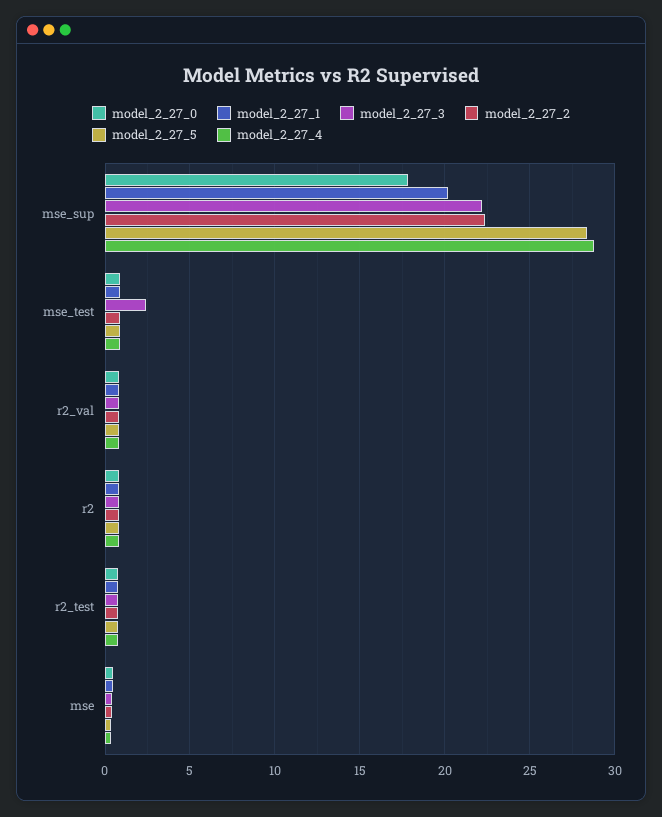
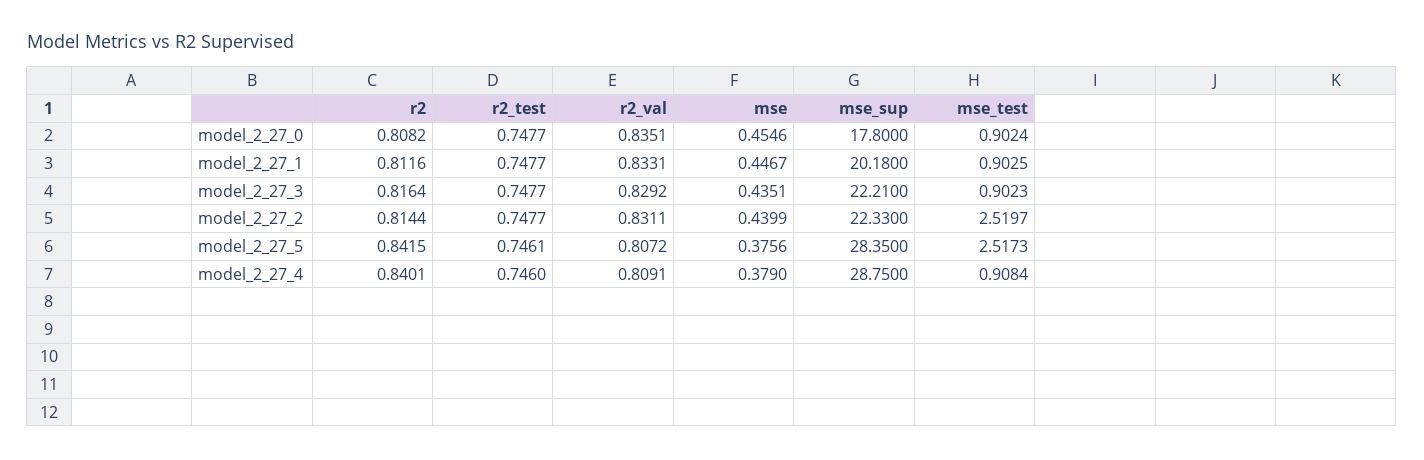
model_2_27_3, mse_test: 2.5 -> 0.9023
model_2_27_2, mse_test: 1 -> 2.5197
model_2_27_5, mse_test: 1 -> 2.5173

